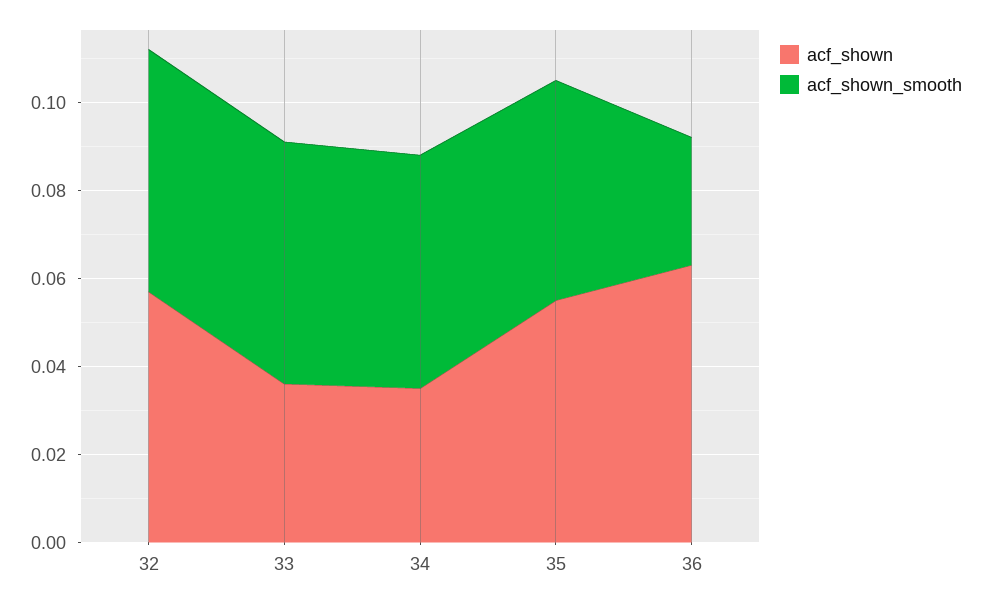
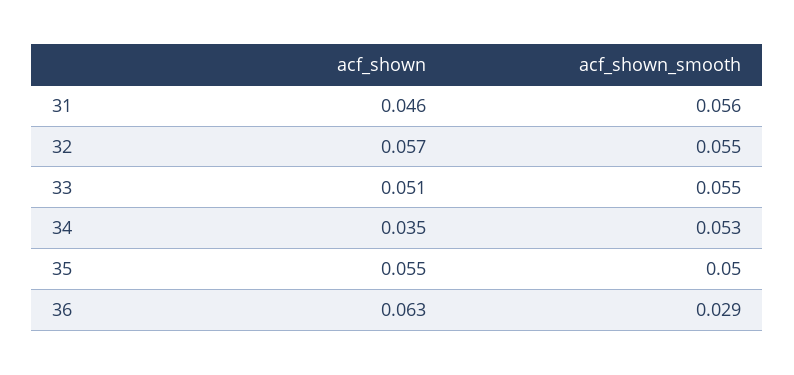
acf_shown, 33: 0.035 -> 0.051
acf_shown, 31: none -> 0.046
acf_shown_smooth, 31: none -> 0.056

